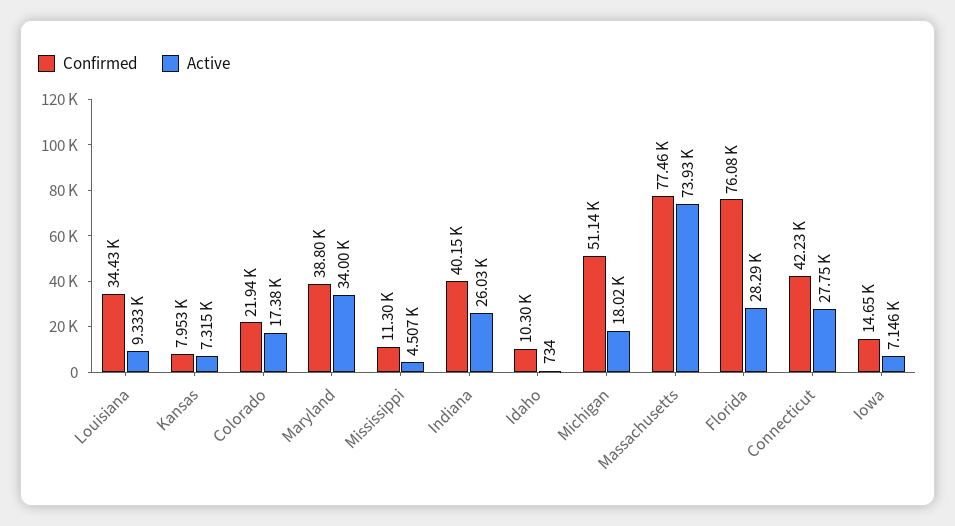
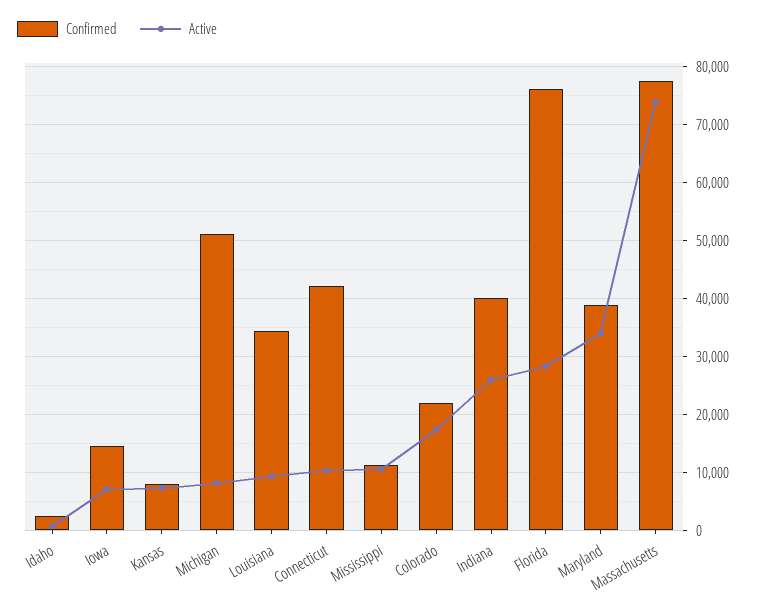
Active, Mississippi: 4507 -> 10000
Confirmed, Idaho: 10300 -> 2000
Active, Michigan: 18020 -> 8000
Active, Connecticut: 27750 -> 10000

